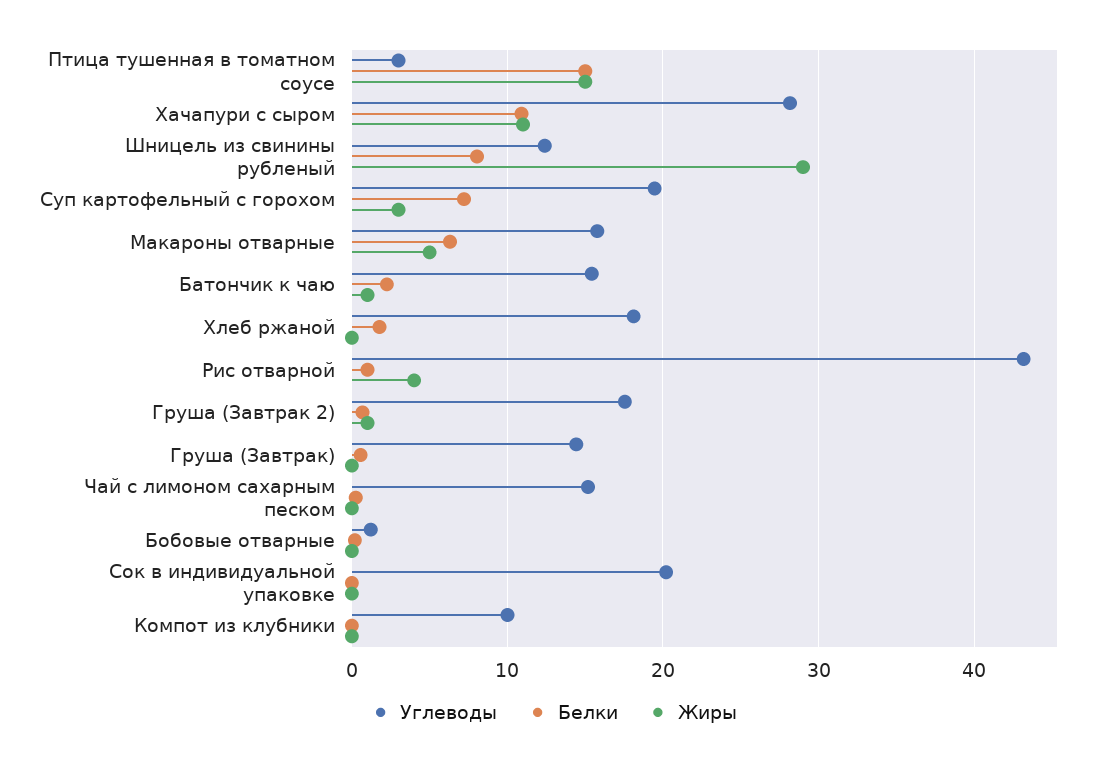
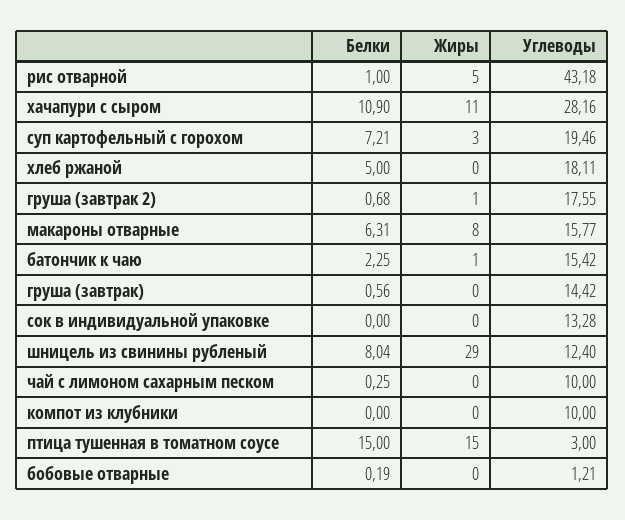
Жиры, Макароны отварные: 5 -> 8
Белки, Хлеб ржаной: 2 -> 5
Жиры, Рис отварной: 4 -> 5
Углеводы, Чай с лимоном сахарным песком: 15 -> 10
Углеводы, Сок в индивидуальной упаковке: 20 -> 13.28

